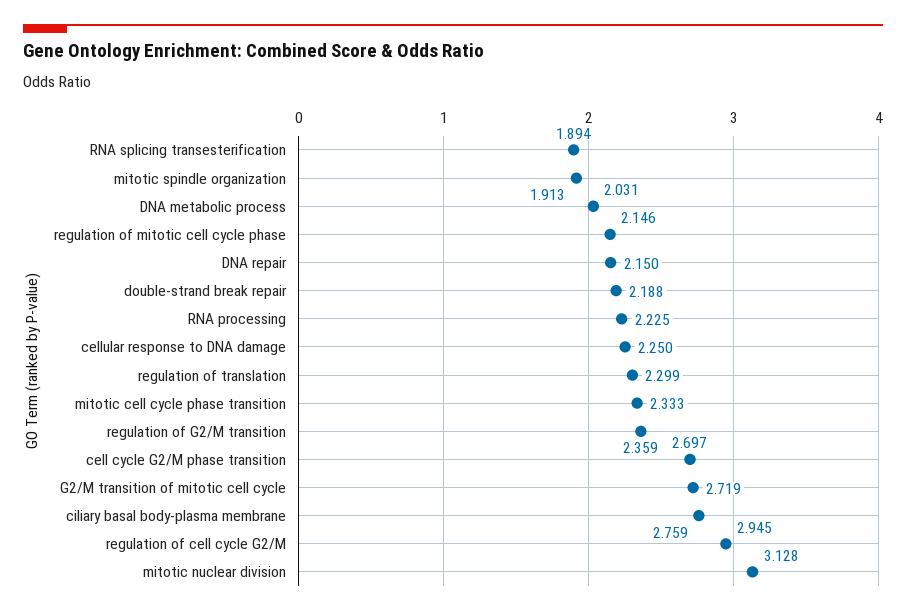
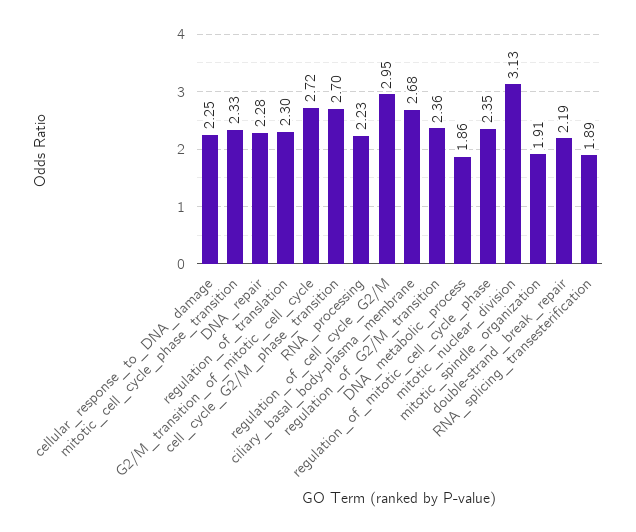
DNA metabolic process: 2.031 -> 1.86
regulation of mitotic cell cycle phase: 2.146 -> 2.35
DNA repair: 2.15 -> 2.28
ciliary basal body-plasma membrane: 2.759 -> 2.68

